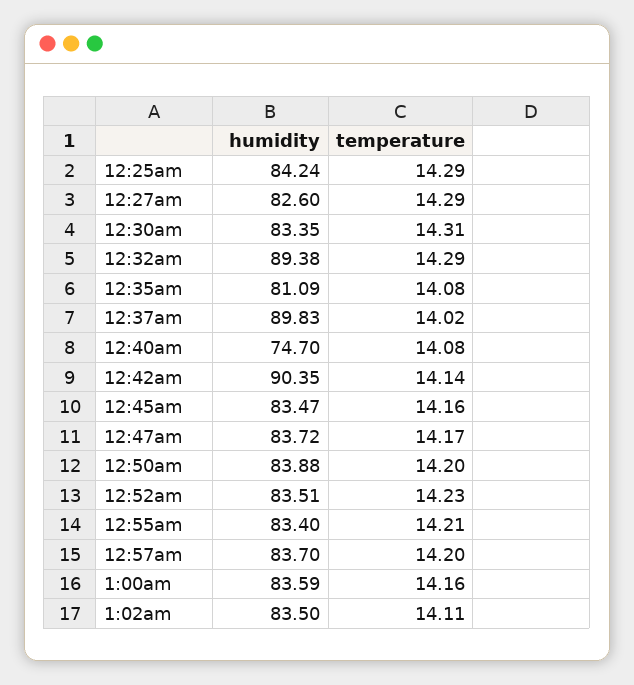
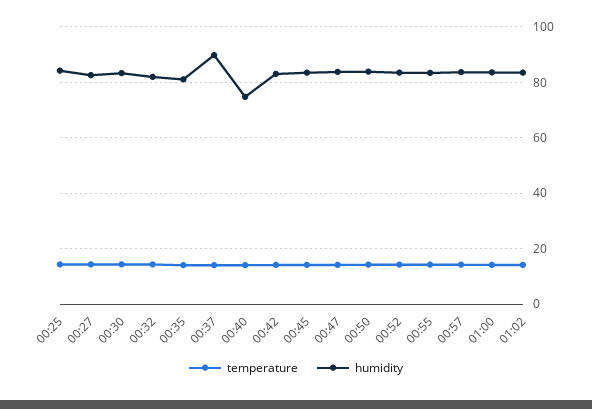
humidity, 12:32am: 89.38 -> 82.5
humidity, 12:42am: 90.35 -> 82.5

